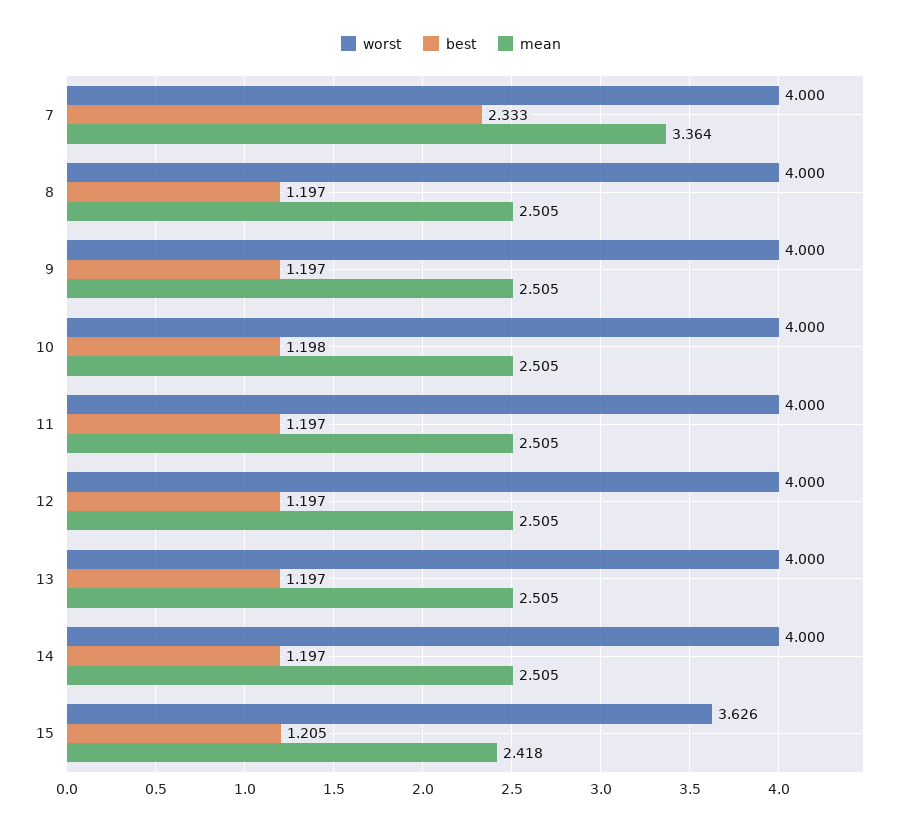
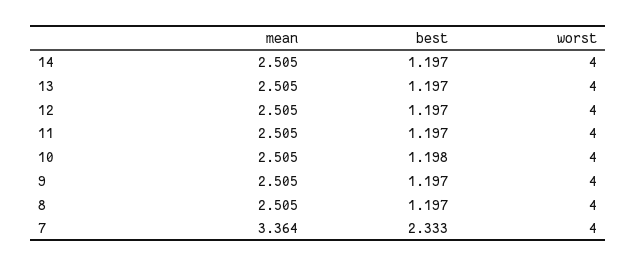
worst, 15: 3.626 -> none
best, 15: 1.205 -> none
mean, 15: 2.418 -> none

